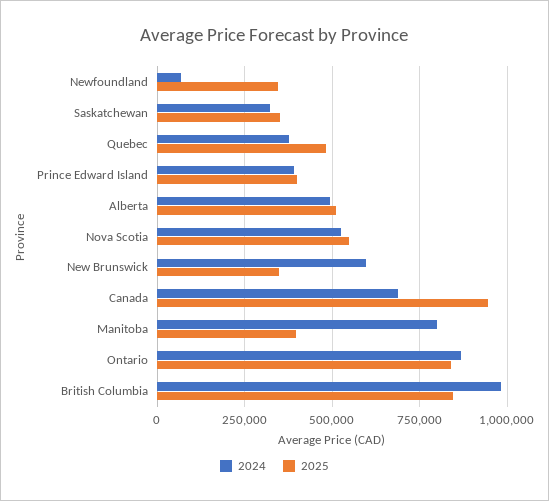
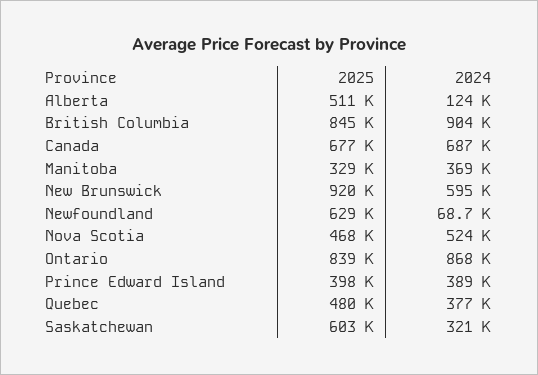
2025, Newfoundland: 350000 -> 629000
2025, Saskatchewan: 350000 -> 603000
2024, Alberta: 500000 -> 124000
2025, Nova Scotia: 550000 -> 468000
2025, New Brunswick: 350000 -> 920000
2025, Canada: 950000 -> 677000
2024, Manitoba: 800000 -> 369000
2025, Manitoba: 400000 -> 329000
2024, British Columbia: 975000 -> 904000

